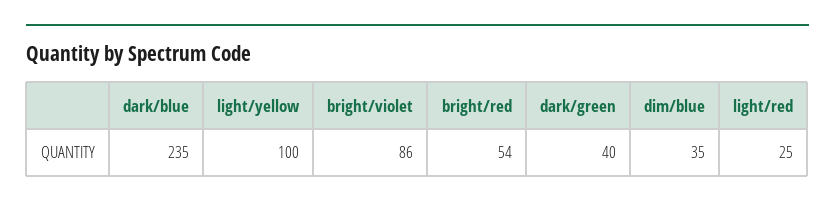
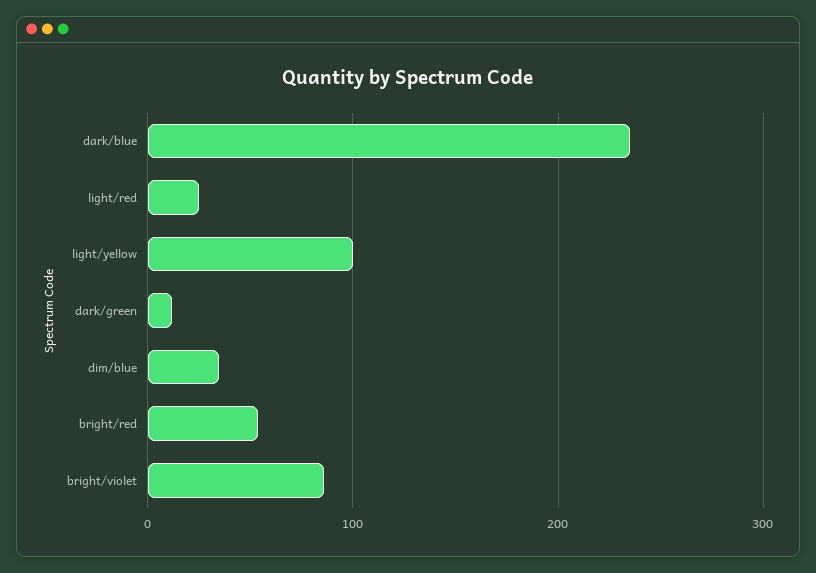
dark/green: 40 -> 10

